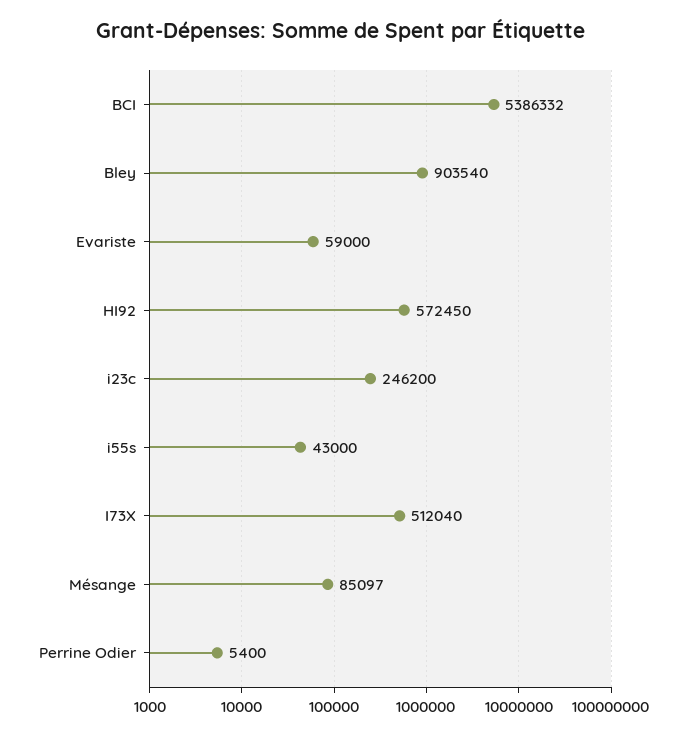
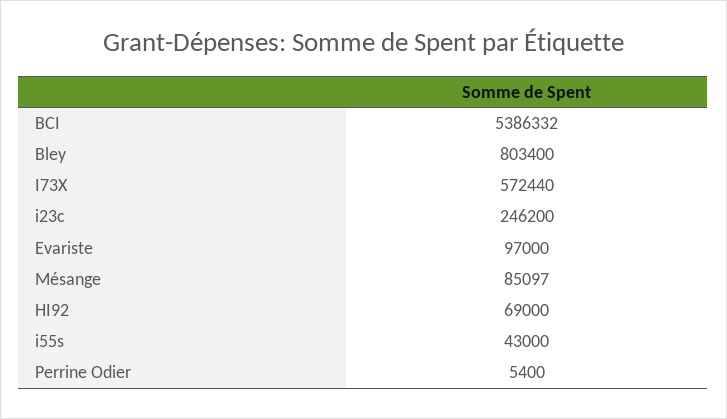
Bley: 903540 -> 803400
Evariste: 59000 -> 97000
HI92: 572450 -> 69000
I73X: 512040 -> 572440

